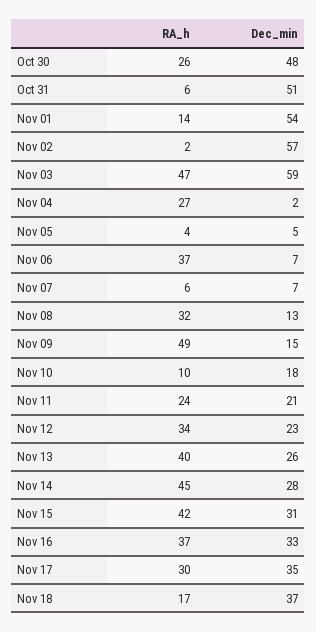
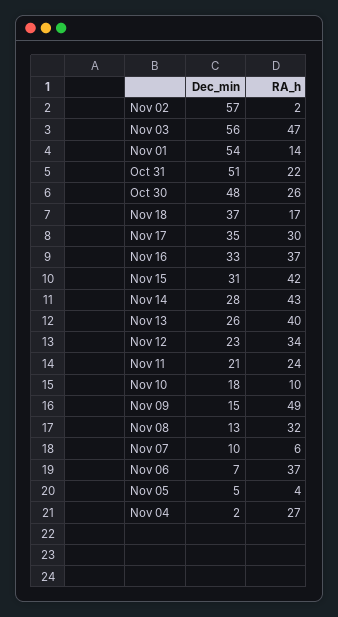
RA_h, Oct 31: 6 -> 22
Dec_min, Nov 03: 59 -> 56
Dec_min, Nov 07: 7 -> 10
RA_h, Nov 14: 45 -> 43

